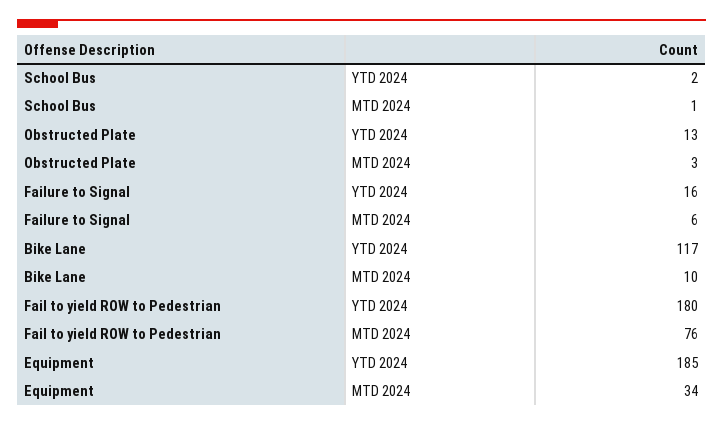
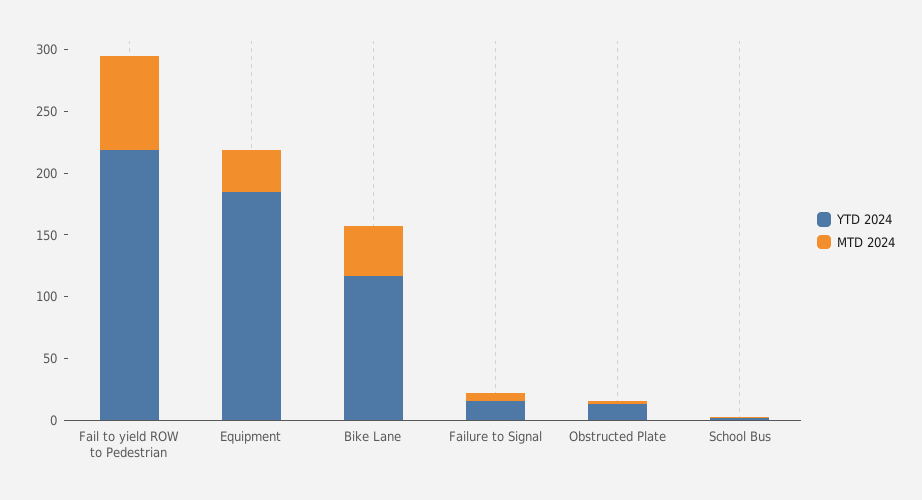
MTD 2024, Bike Lane: 10 -> 40
YTD 2024, Fail to yield ROW to Pedestrian: 180 -> 220

